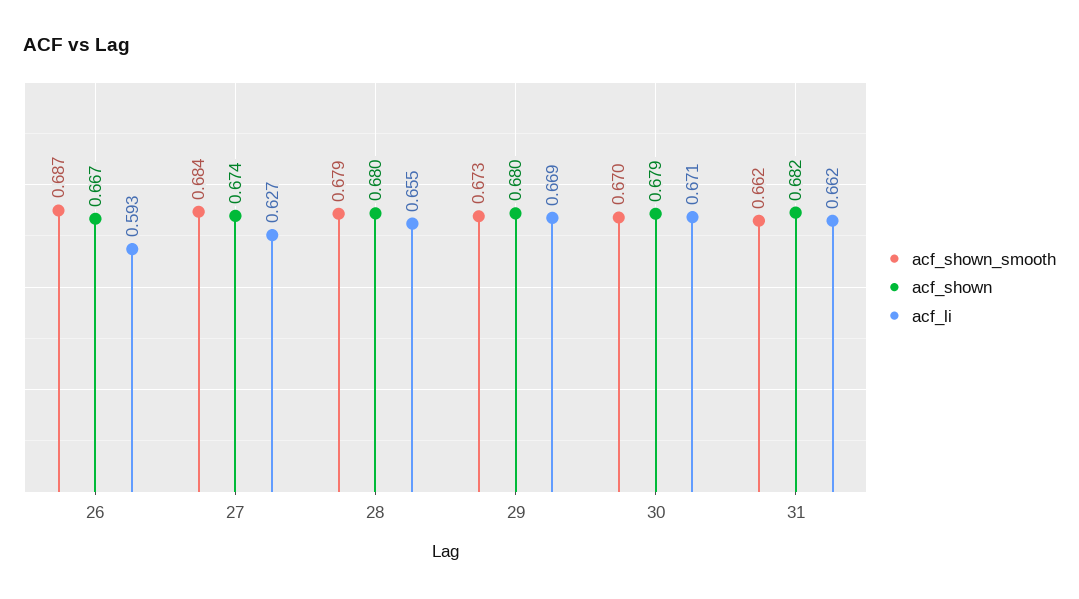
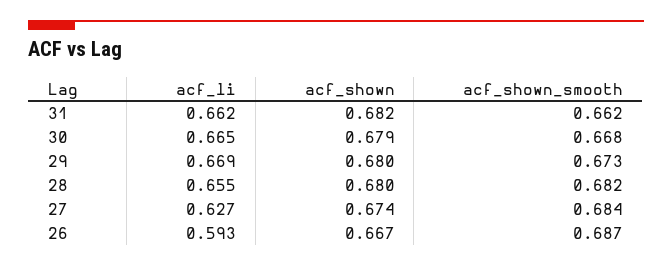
acf_shown_smooth, 28: 0.679 -> 0.682
acf_shown_smooth, 30: 0.67 -> 0.668
acf_li, 30: 0.671 -> 0.665

